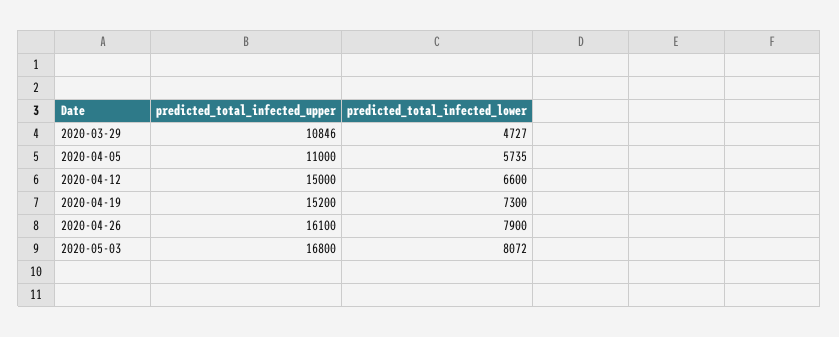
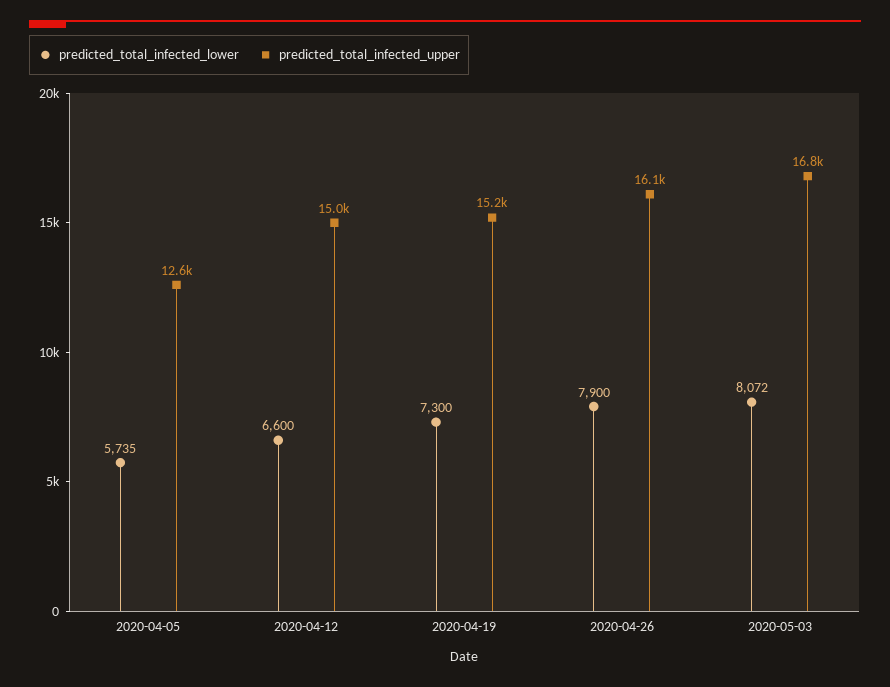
predicted_total_infected_upper, 2020-03-29: 10846 -> none
predicted_total_infected_lower, 2020-03-29: 4727 -> none
predicted_total_infected_upper, 2020-04-05: 11000 -> 12600

